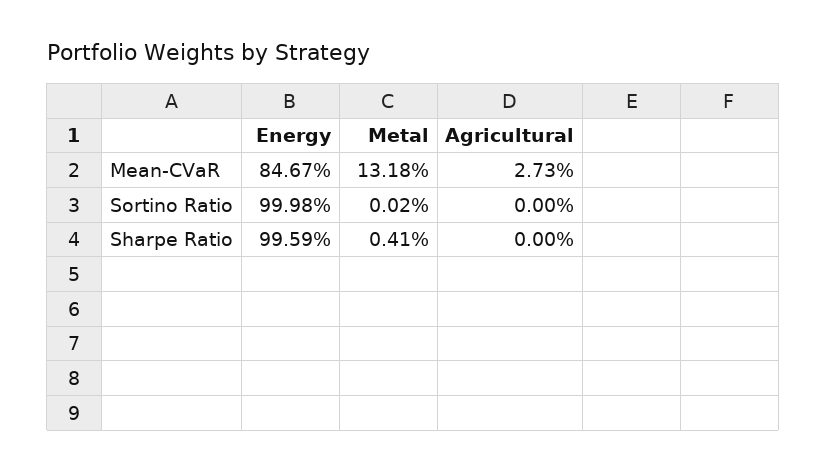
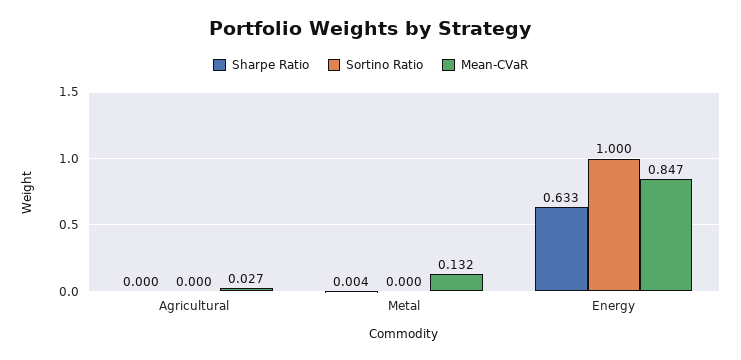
Sharpe Ratio, Energy: 0.9959 -> 0.633

